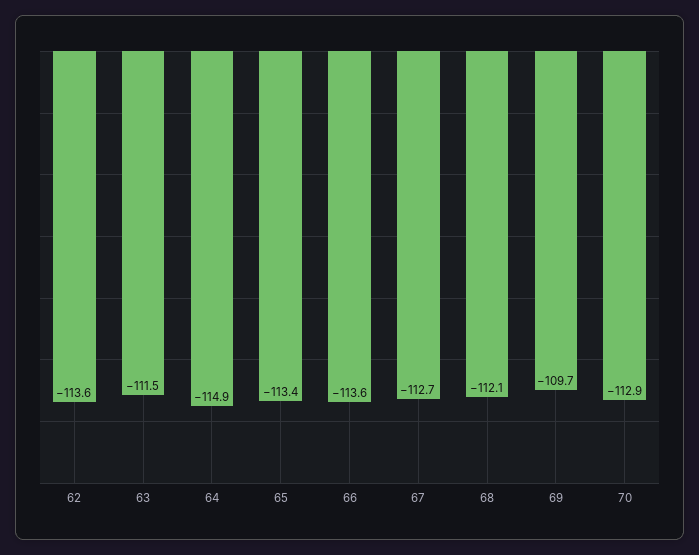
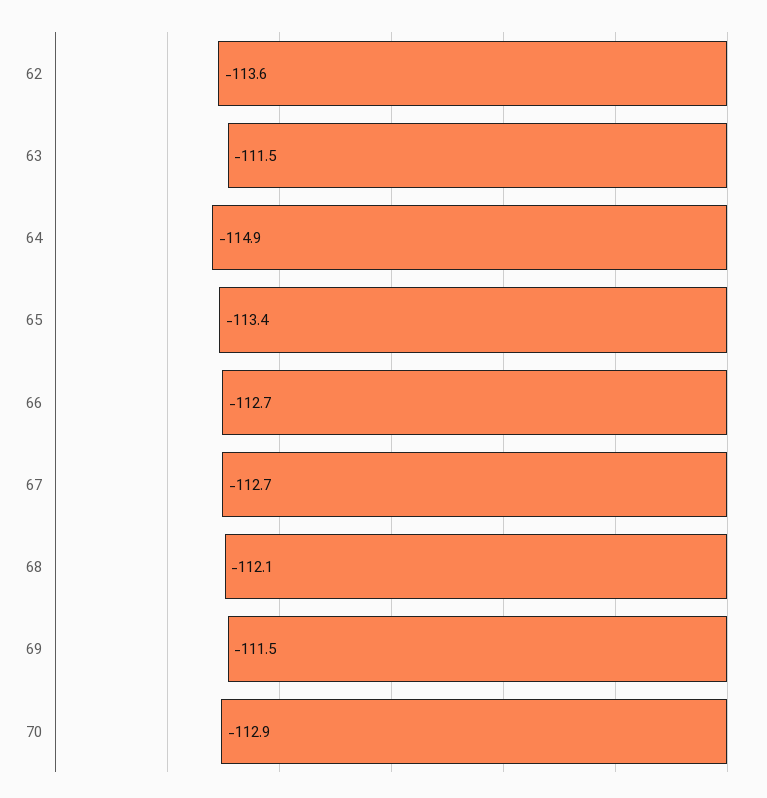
66: -113.6 -> -112.7
69: -109.7 -> -111.5

